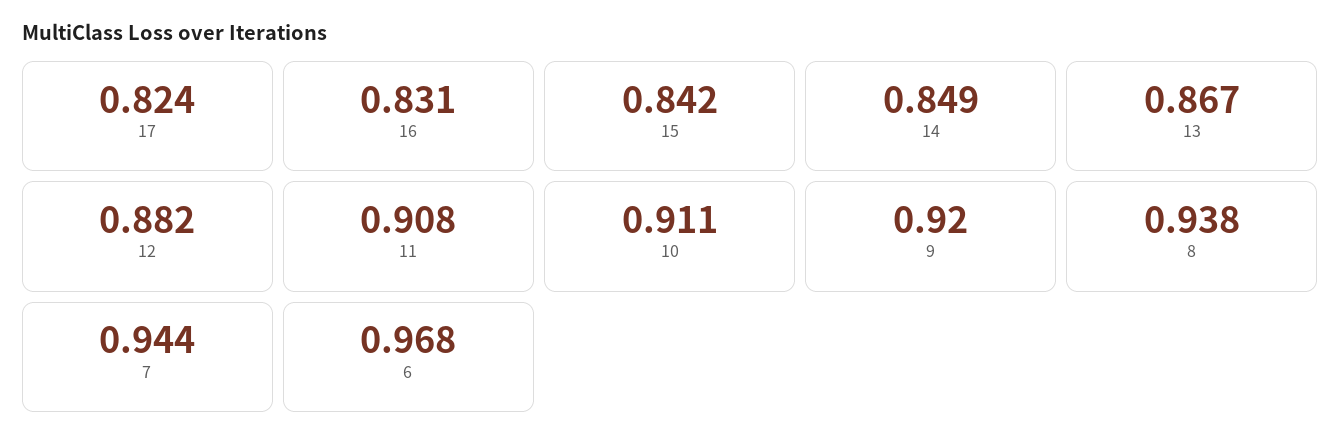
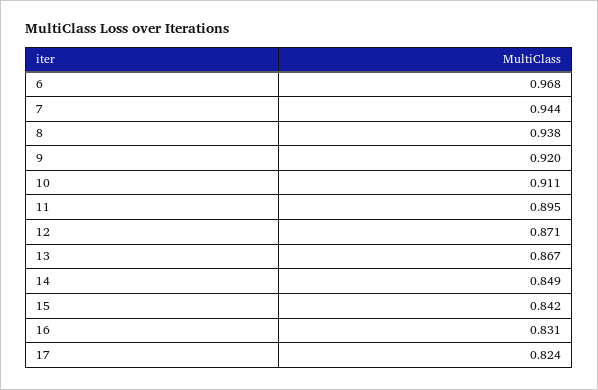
12: 0.882 -> 0.871
11: 0.908 -> 0.895

